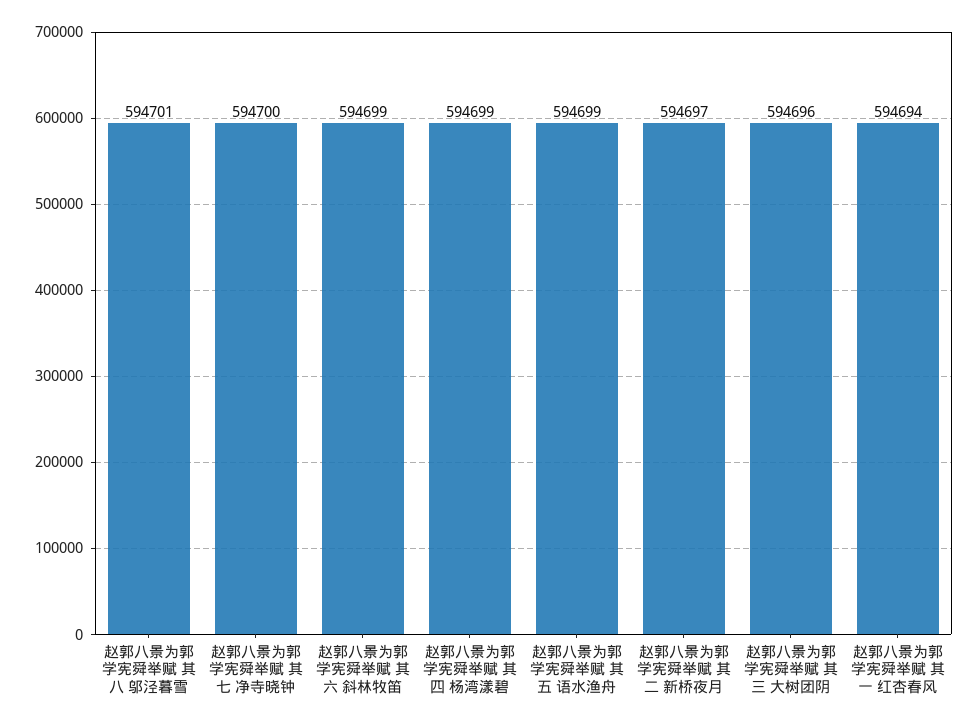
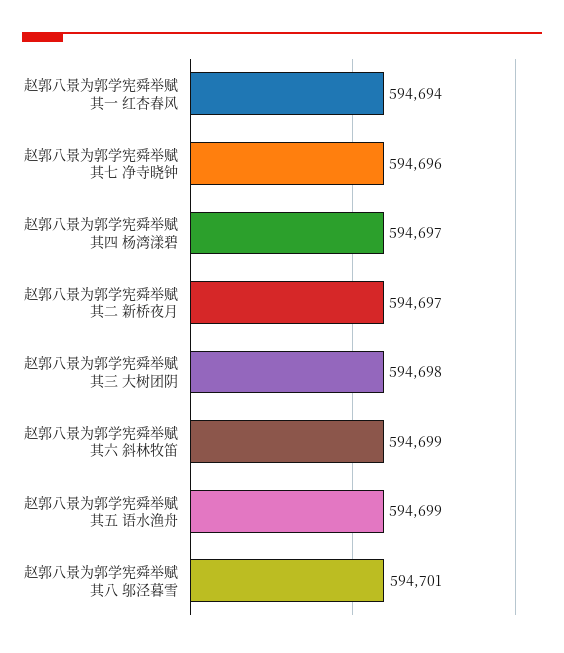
赵郭八景为郭学宪舜举赋 其七 净寺晓钟: 594700 -> 594696
赵郭八景为郭学宪舜举赋 其四 杨湾漾碧: 594699 -> 594697
赵郭八景为郭学宪舜举赋 其三 大树团阴: 594696 -> 594698

